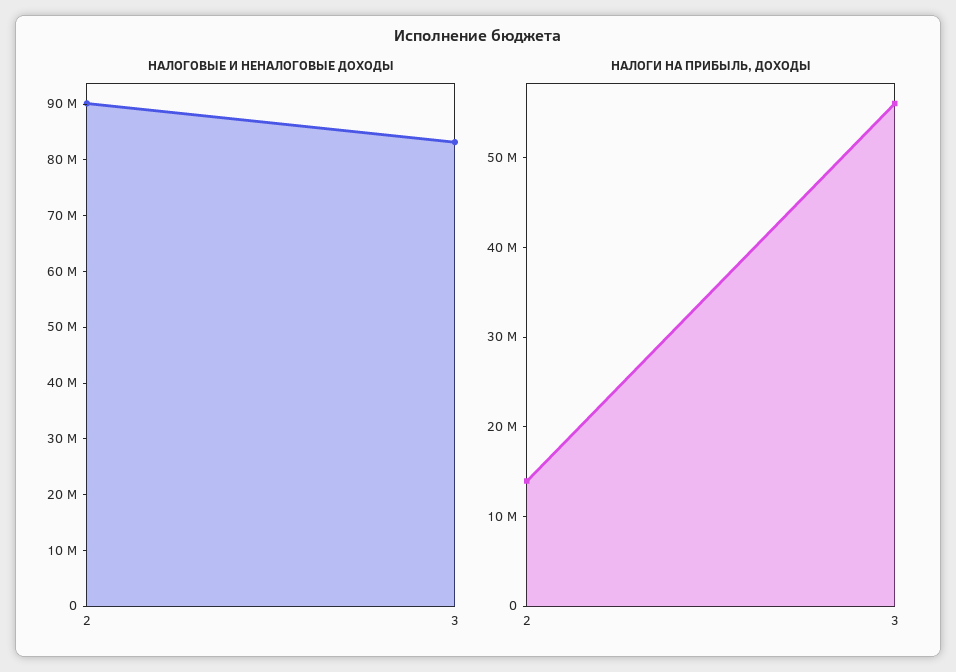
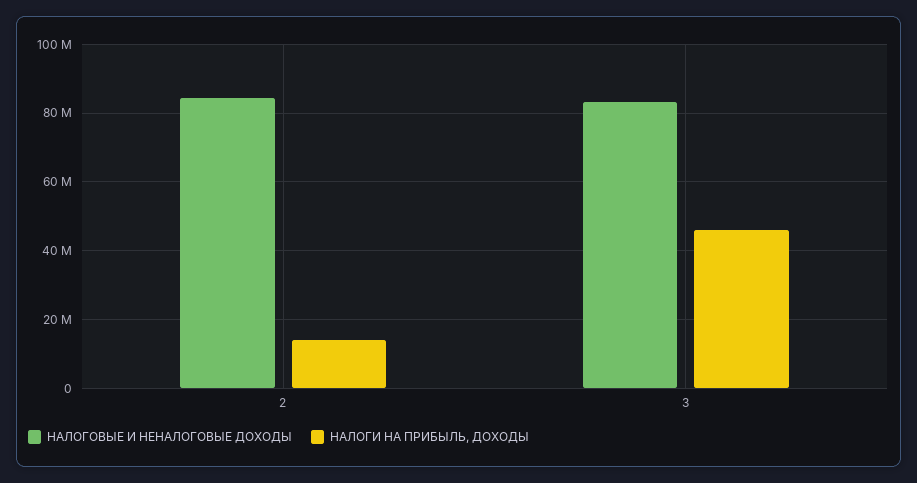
НАЛОГОВЫЕ И НЕНАЛОГОВЫЕ ДОХОДЫ, 2: 90000000 -> 84000000
НАЛОГИ НА ПРИБЫЛЬ, ДОХОДЫ, 3: 56000000 -> 46000000

